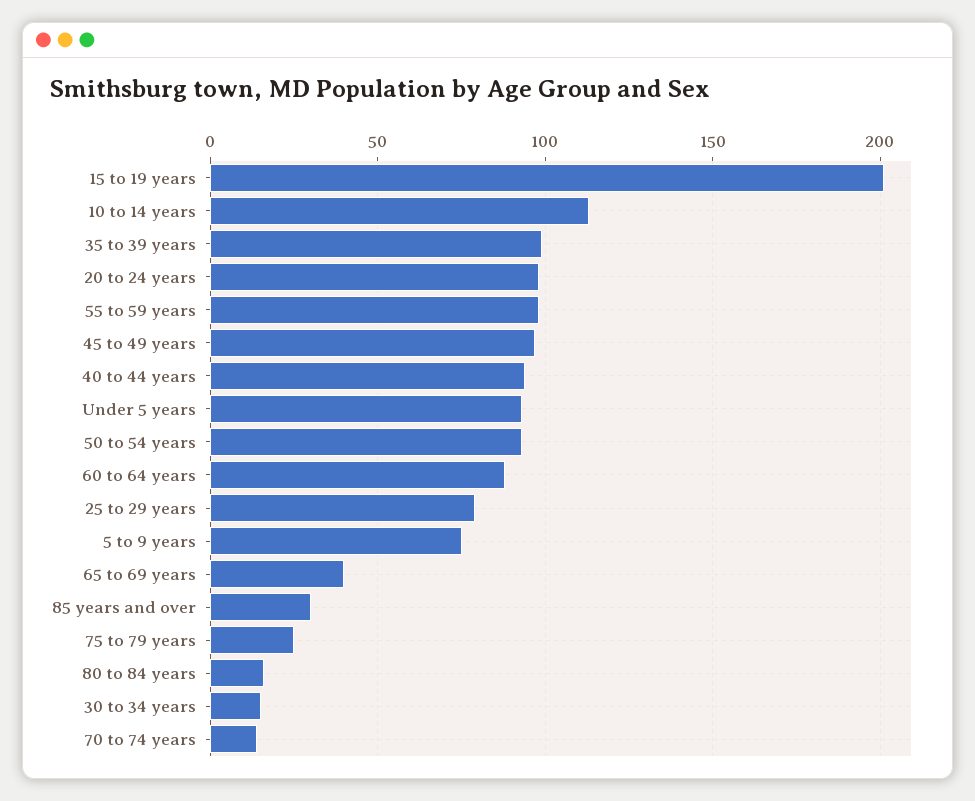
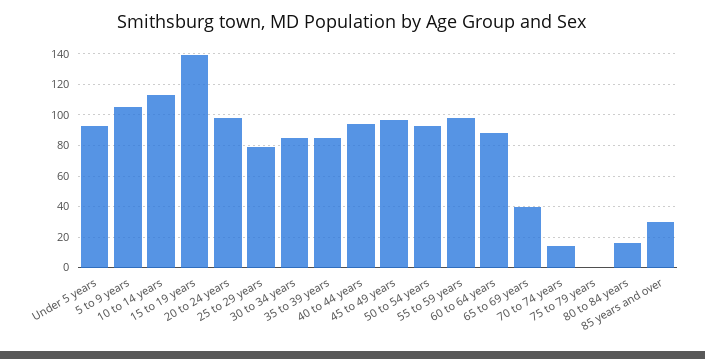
15 to 19 years: 200 -> 140
35 to 39 years: 100 -> 85
5 to 9 years: 75 -> 105
75 to 79 years: 25 -> 0
30 to 34 years: 15 -> 85

